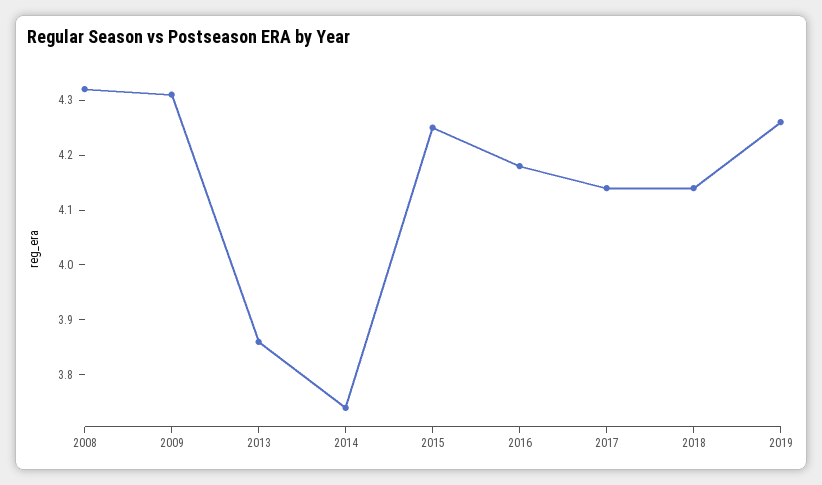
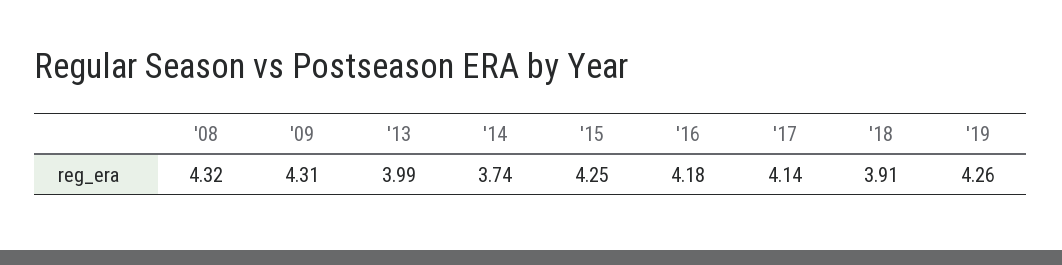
2013: 3.85 -> 3.99
2018: 4.15 -> 3.91

